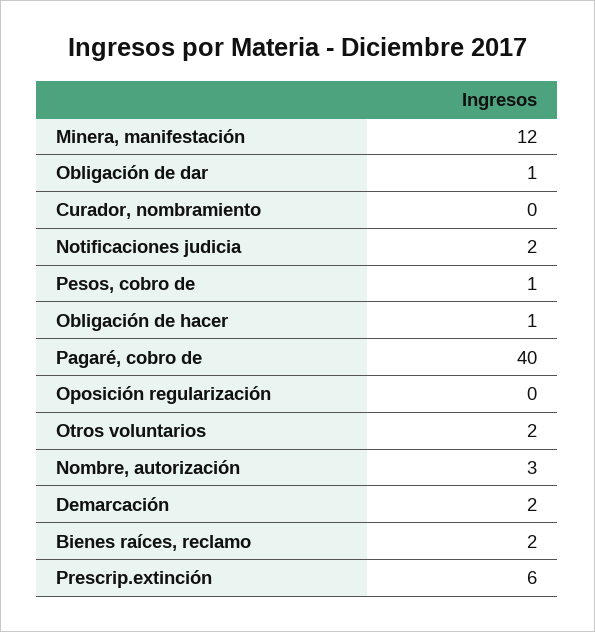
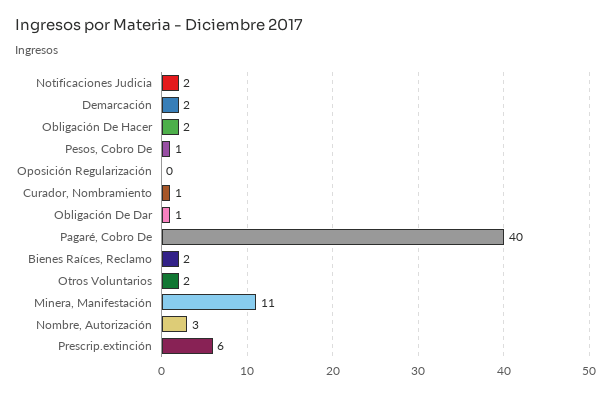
Minera, manifestación: 12 -> 11
Curador, nombramiento: 0 -> 1
Obligación de hacer: 1 -> 2

